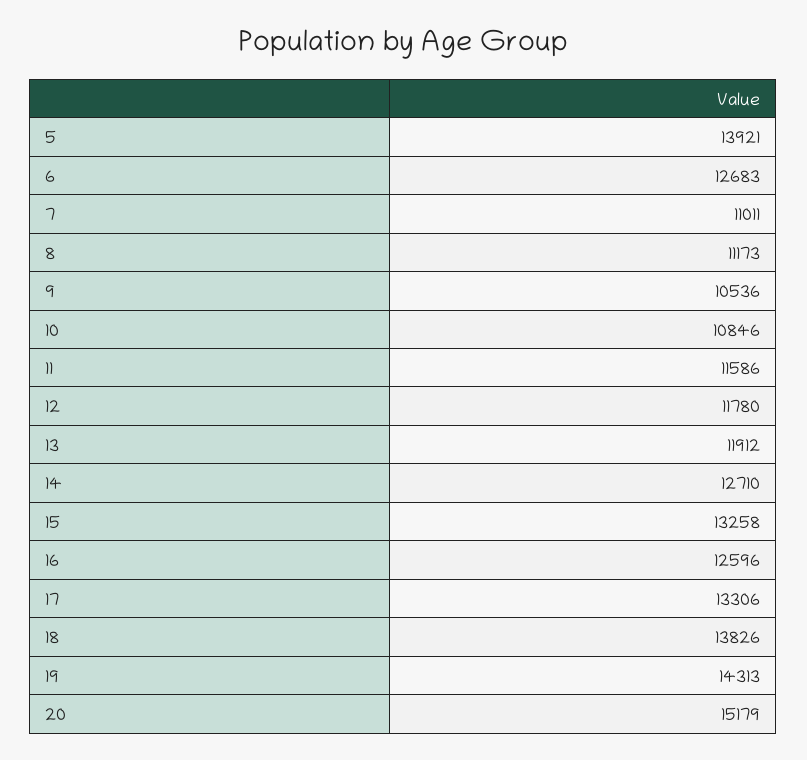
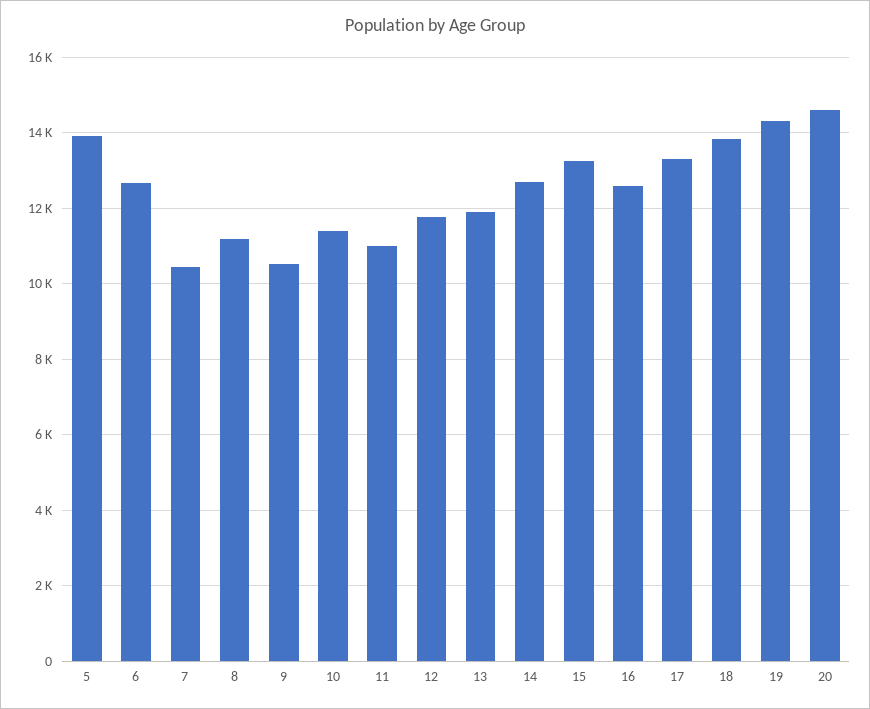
7: 11011 -> 10400
10: 10846 -> 11400
11: 11586 -> 11000
20: 15179 -> 14600

